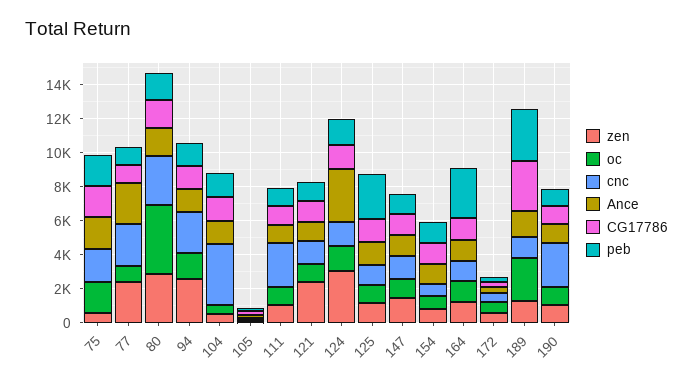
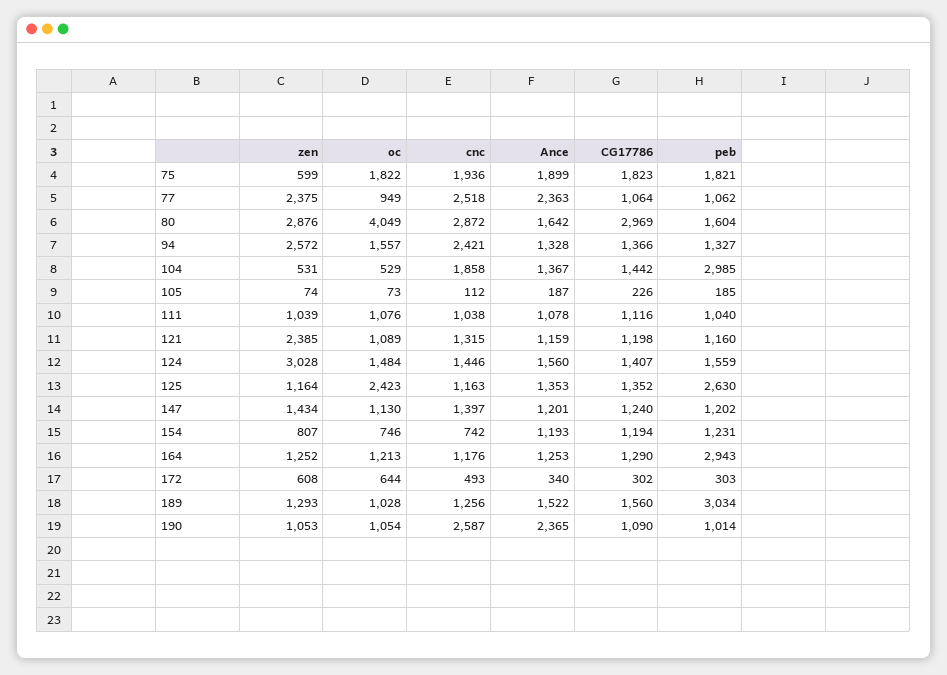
CG17786, 80: 1500 -> 2969
cnc, 104: 3500 -> 1858
peb, 104: 1500 -> 2985
cnc, 111: 2500 -> 1038
Ance, 124: 3000 -> 1560
oc, 125: 1000 -> 2423
oc, 189: 2500 -> 1028
CG17786, 189: 3000 -> 1560
Ance, 190: 1000 -> 2365

